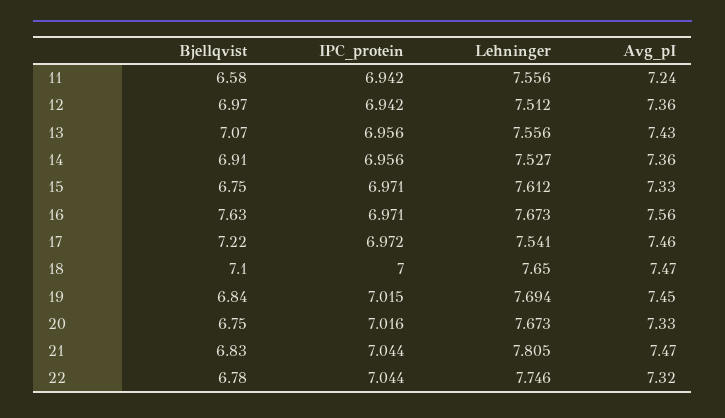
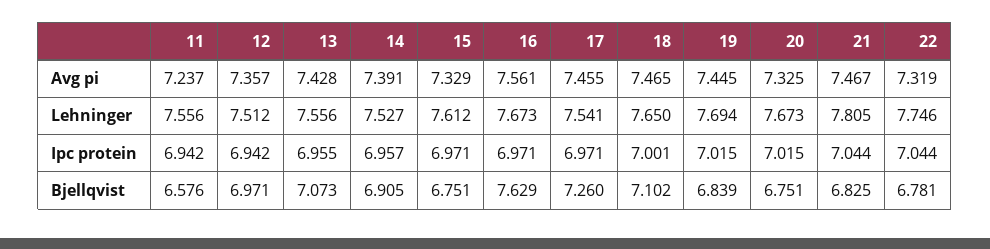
IPC_protein, 13: 6.956 -> 6.955
IPC_protein, 14: 6.956 -> 6.957
Avg_pI, 14: 7.36 -> 7.391
Bjellqvist, 17: 7.22 -> 7.26
IPC_protein, 17: 6.972 -> 6.971
IPC_protein, 18: 7 -> 7.001
IPC_protein, 20: 7.016 -> 7.015

